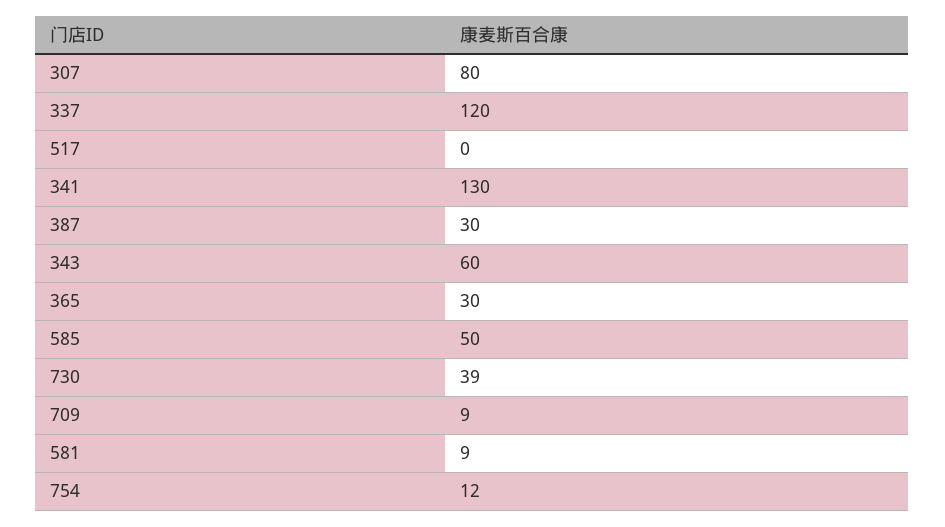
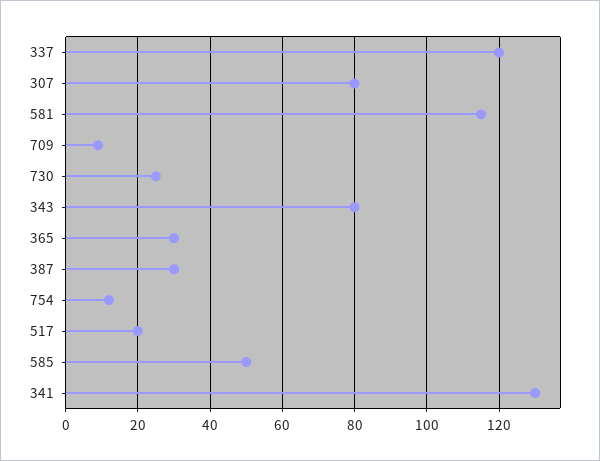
517: 0 -> 20
343: 60 -> 80
730: 39 -> 25
581: 9 -> 115

